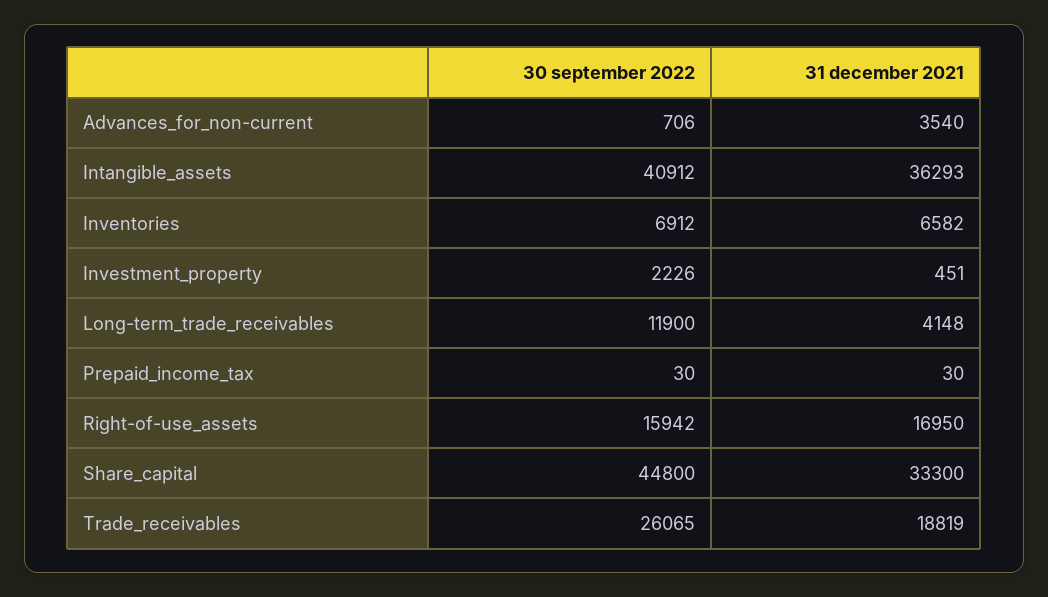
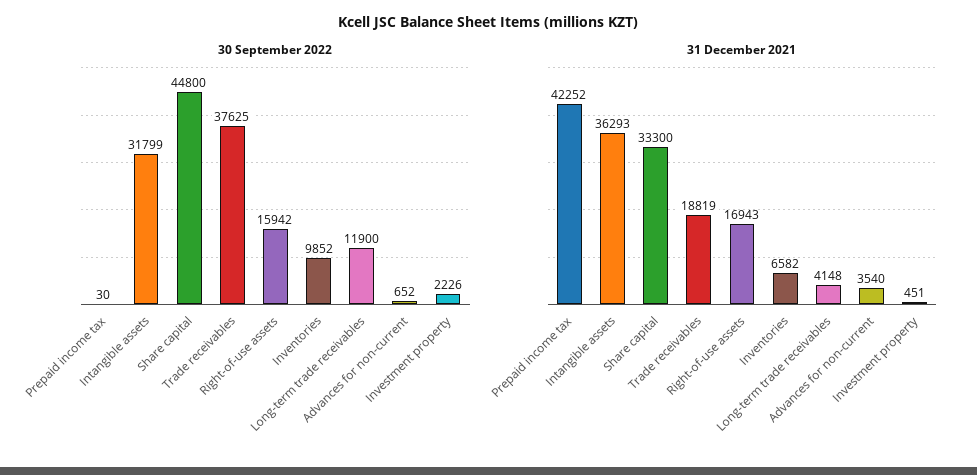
30 september 2022, Advances_for_non-current: 706 -> 652
30 september 2022, Intangible_assets: 40912 -> 31799
30 september 2022, Inventories: 6912 -> 9852
31 december 2021, Prepaid_income_tax: 30 -> 42252
31 december 2021, Right-of-use_assets: 16950 -> 16943
30 september 2022, Trade_receivables: 26065 -> 37625

